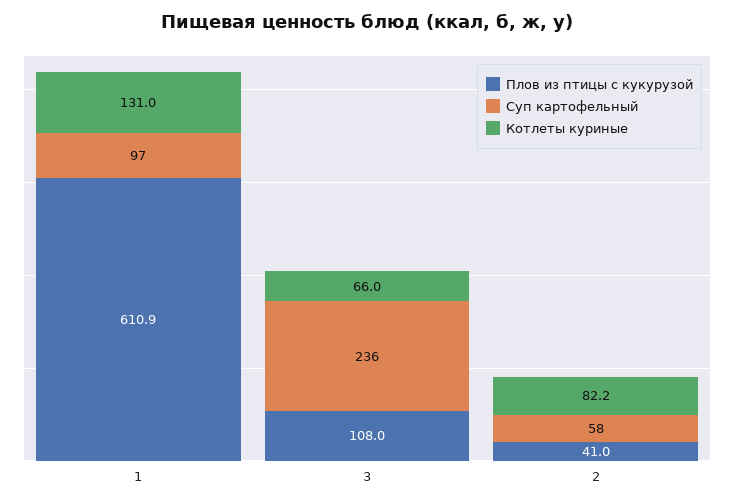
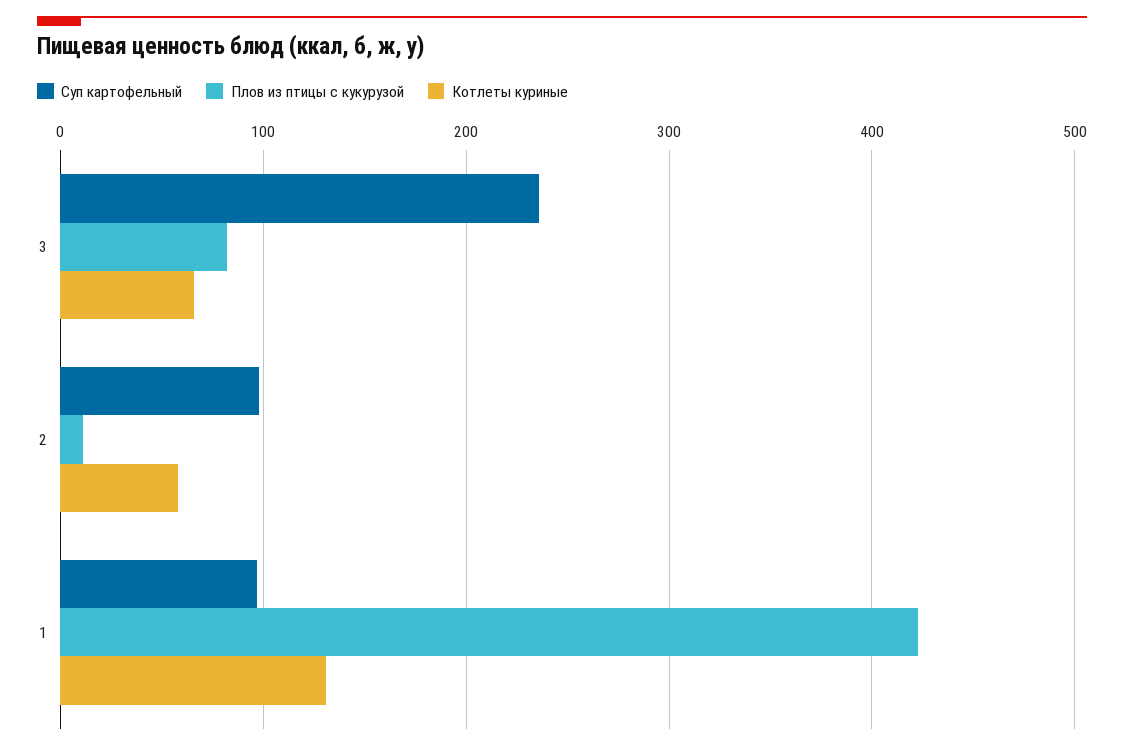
Плов из птицы с кукурузой, 1: 610.9 -> 420
Плов из птицы с кукурузой, 3: 108 -> 80
Плов из птицы с кукурузой, 2: 41 -> 10
Суп картофельный, 2: 58 -> 100
Котлеты куриные, 2: 82.2 -> 60

